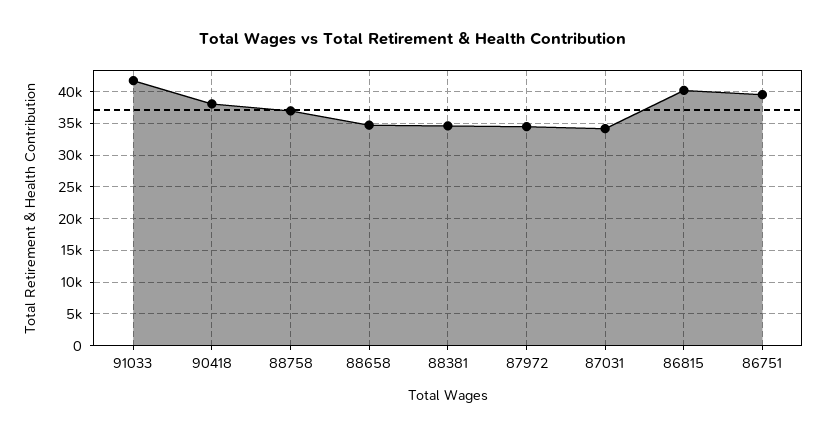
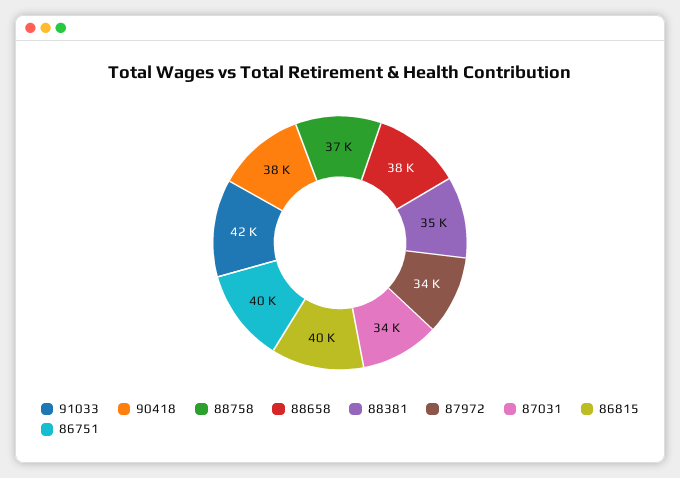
88658: 35000 -> 38000

